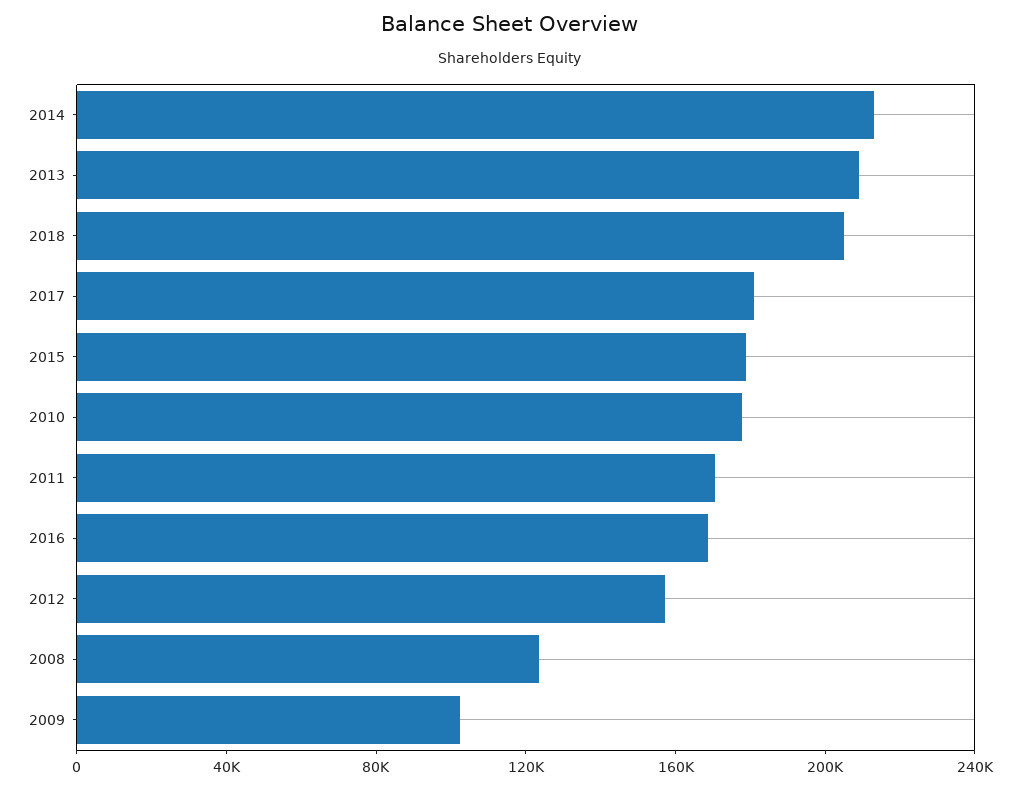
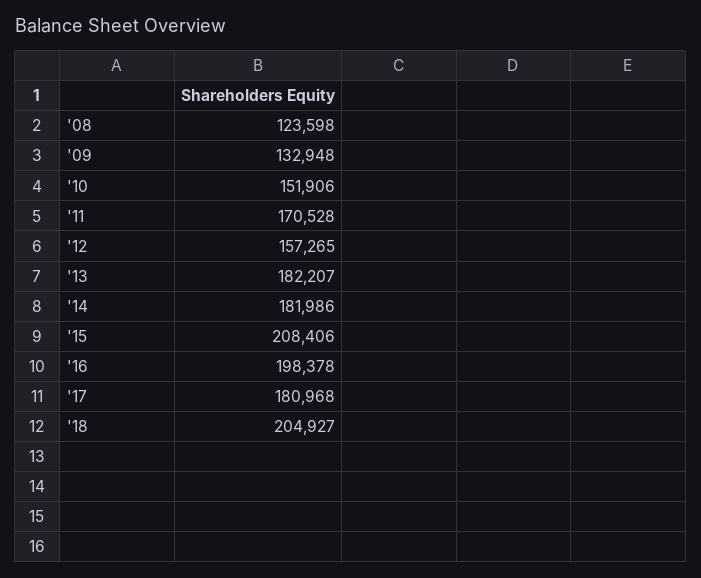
2014: 210000 -> 181986
2013: 210000 -> 182207
2015: 180000 -> 208406
2010: 180000 -> 151906
2016: 170000 -> 198378
2009: 100000 -> 132948

